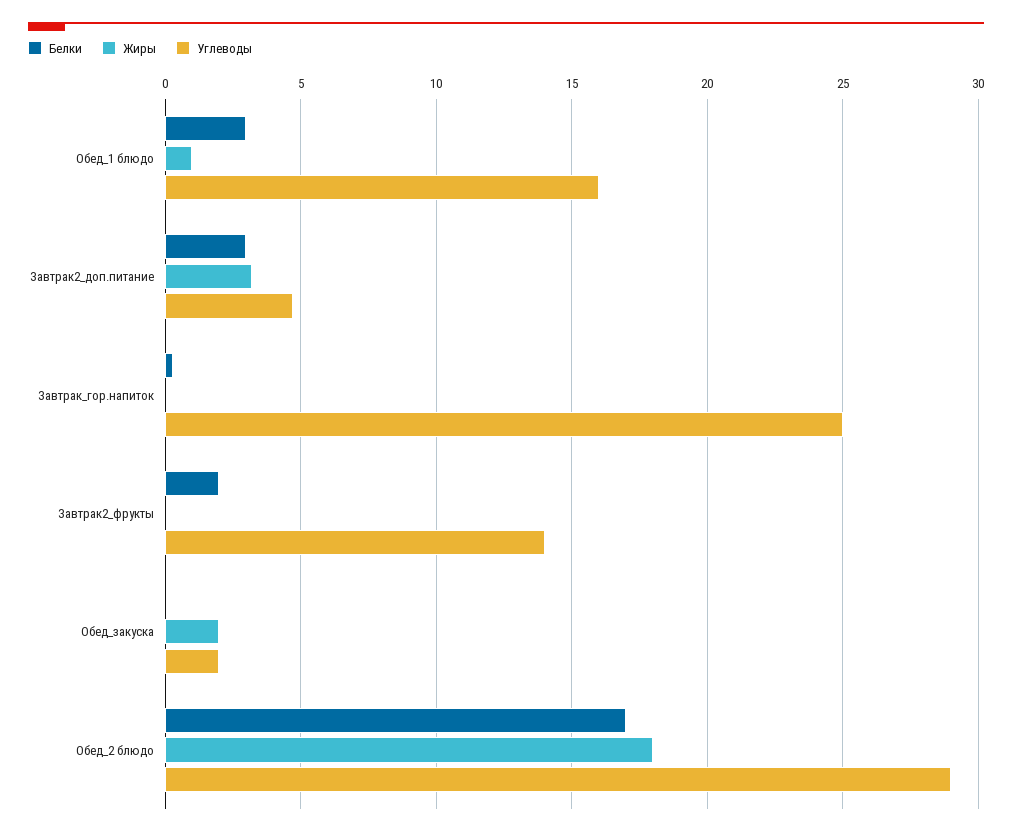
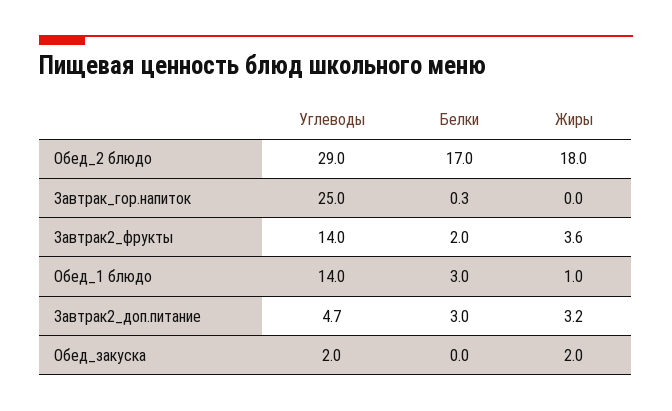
Углеводы, Обед_1 блюдо: 16 -> 14
Жиры, Завтрак2_фрукты: 0 -> 3.6

